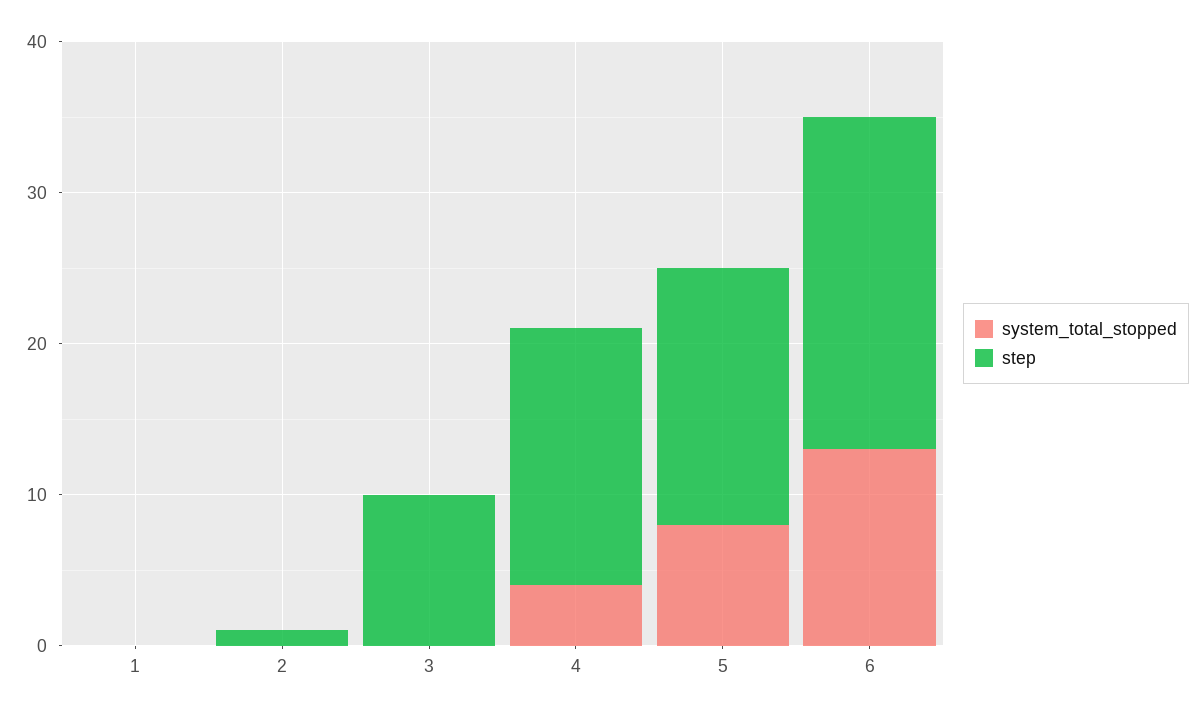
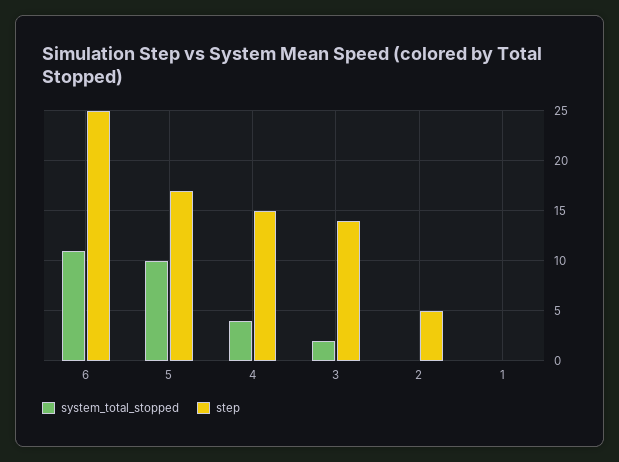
step, 2: 1 -> 5
system_total_stopped, 3: 0 -> 2
step, 3: 10 -> 14
step, 4: 17 -> 15
system_total_stopped, 5: 8 -> 10
system_total_stopped, 6: 13 -> 11
step, 6: 22 -> 25

